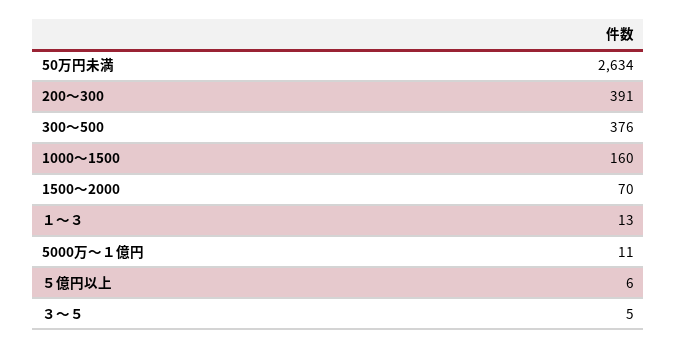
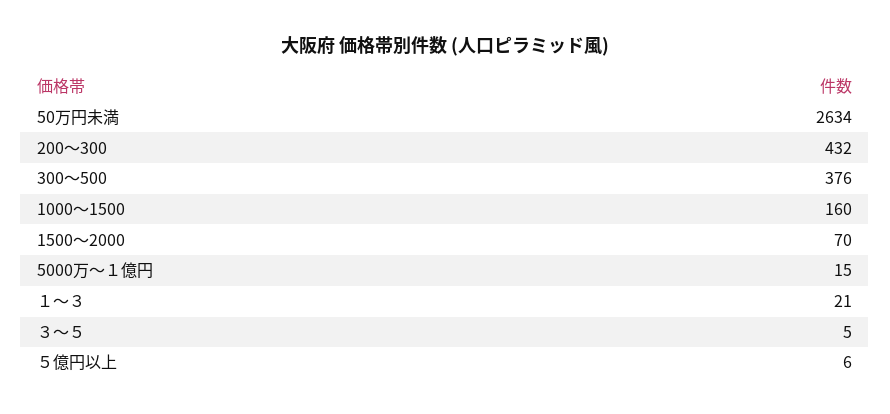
200～300: 391 -> 432
１～３: 13 -> 21
5000万～１億円: 11 -> 15

